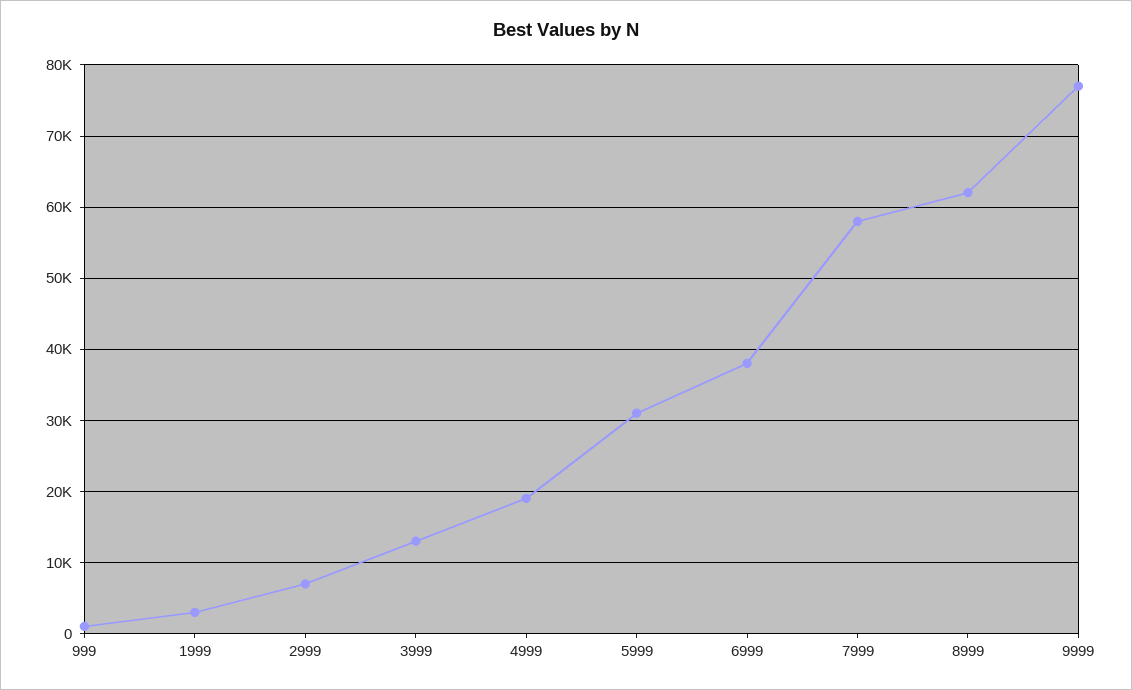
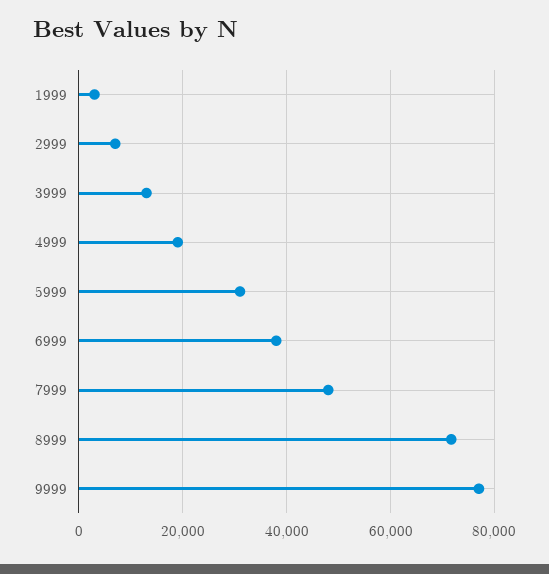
999: 1000 -> none
7999: 58000 -> 48000
8999: 62000 -> 72000

